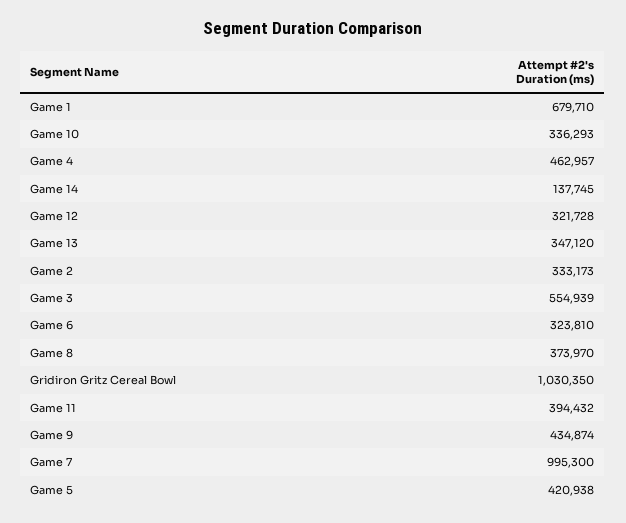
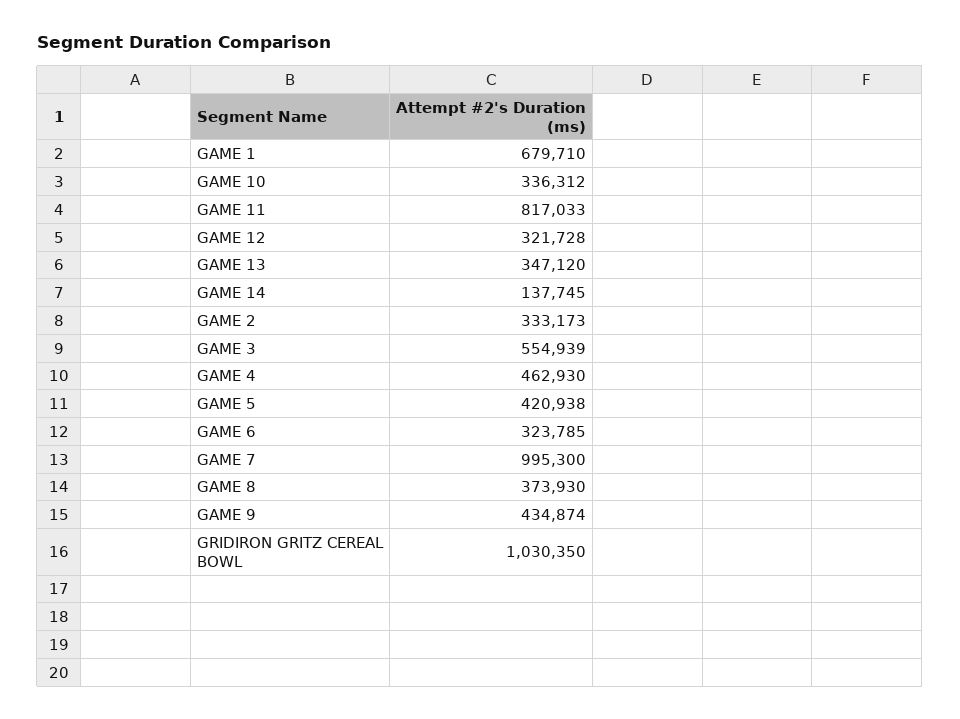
Game 10: 336293 -> 336312
Game 4: 462957 -> 462930
Game 6: 323810 -> 323785
Game 8: 373970 -> 373930
Game 11: 394432 -> 817033

